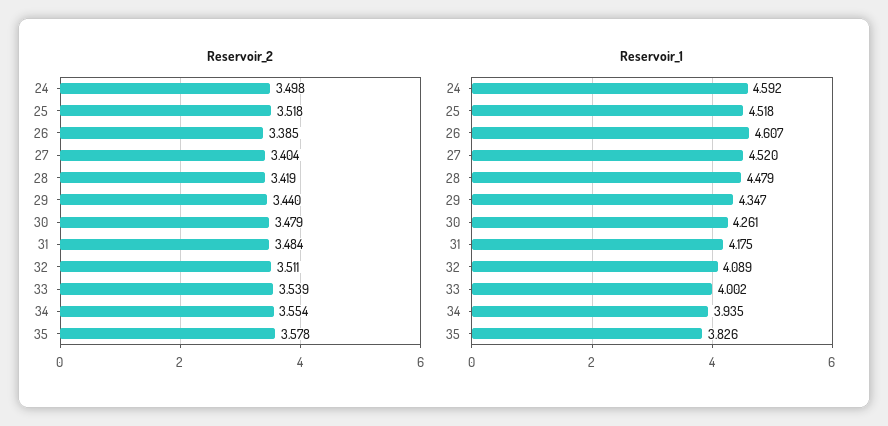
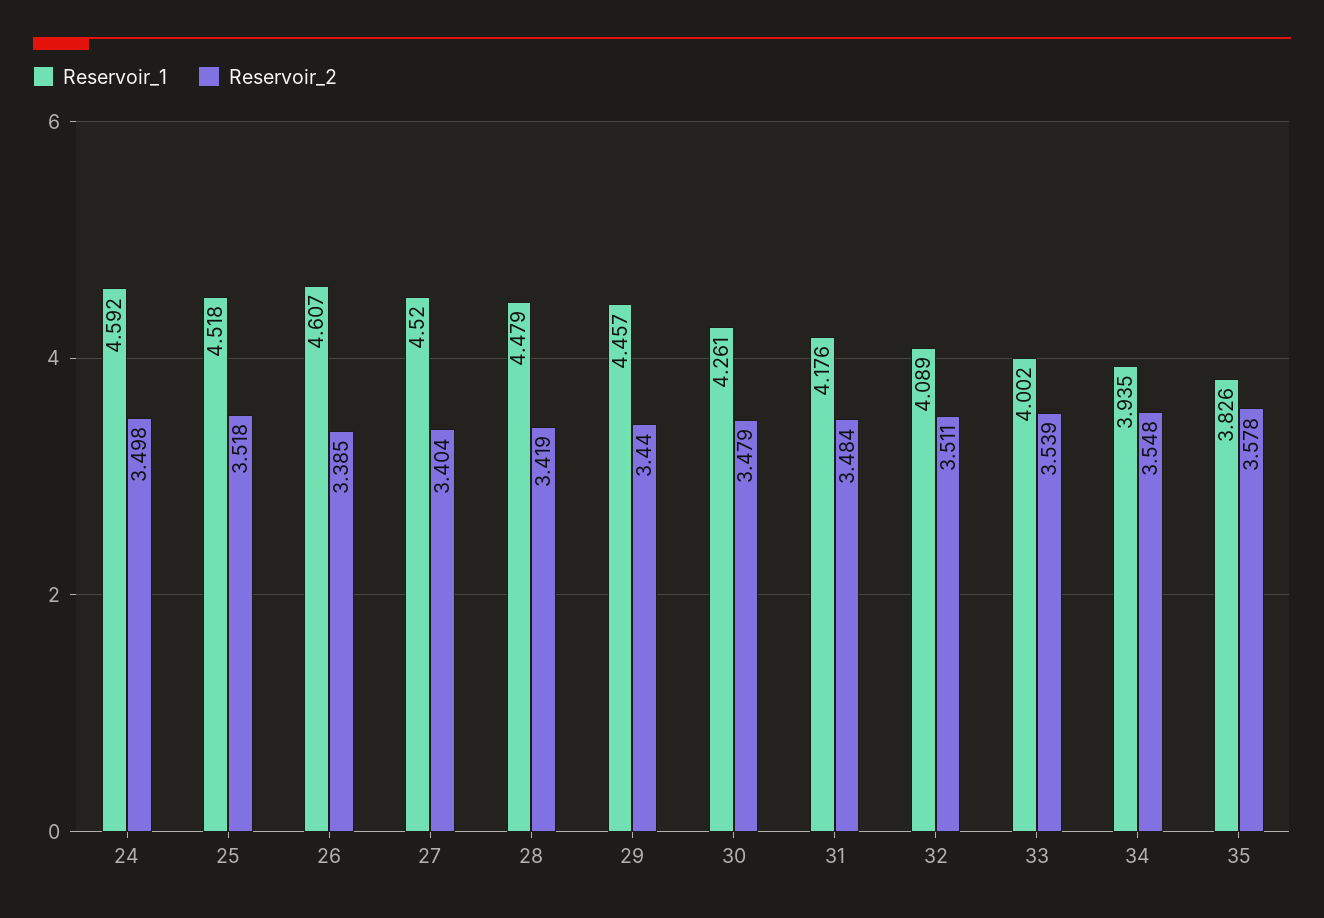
Reservoir_2, 34: 3.554 -> 3.548
Reservoir_1, 29: 4.347 -> 4.457
Reservoir_1, 31: 4.175 -> 4.176

